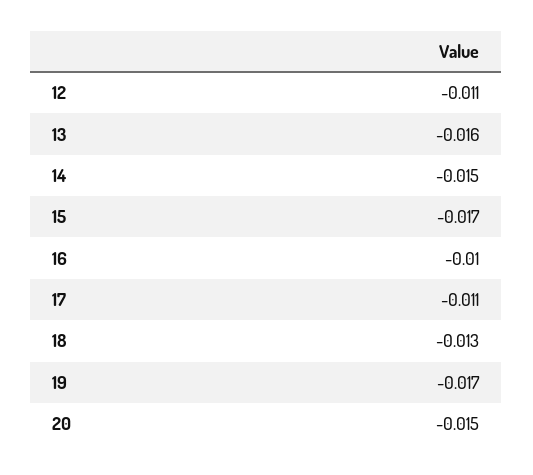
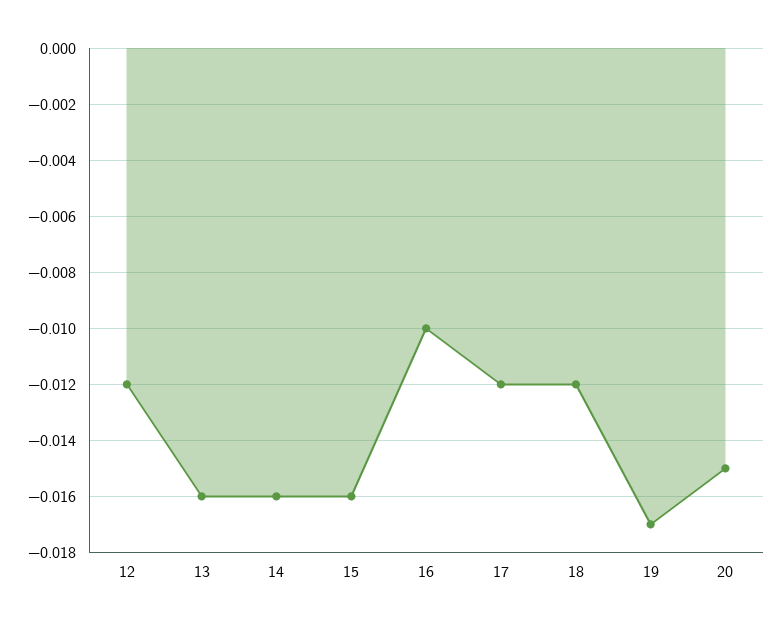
12: -0.011 -> -0.012
14: -0.015 -> -0.016
15: -0.017 -> -0.016
17: -0.011 -> -0.012
18: -0.013 -> -0.012

